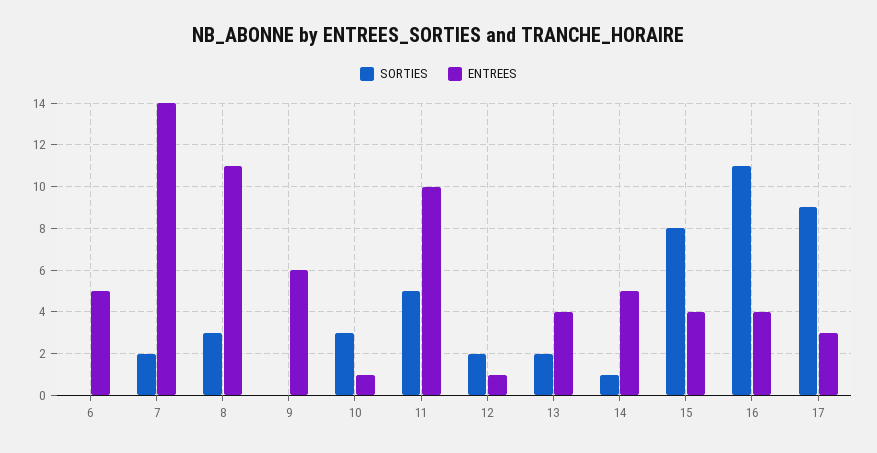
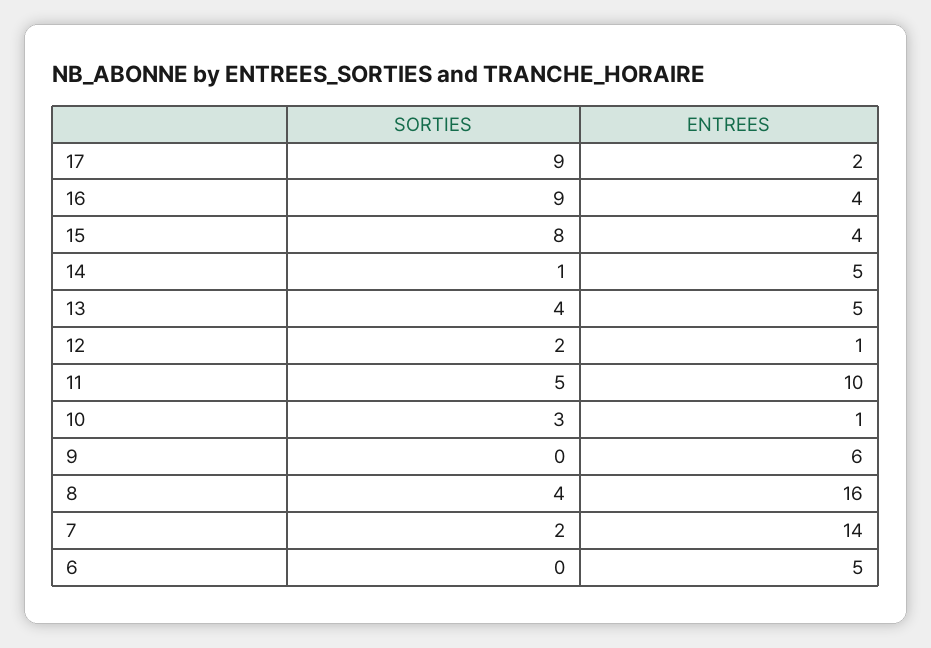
SORTIES, 8: 3 -> 4
ENTREES, 8: 11 -> 16
SORTIES, 13: 2 -> 4
ENTREES, 13: 4 -> 5
SORTIES, 16: 11 -> 9
ENTREES, 17: 3 -> 2

